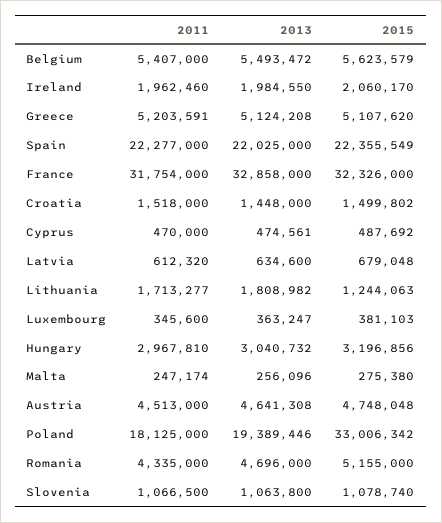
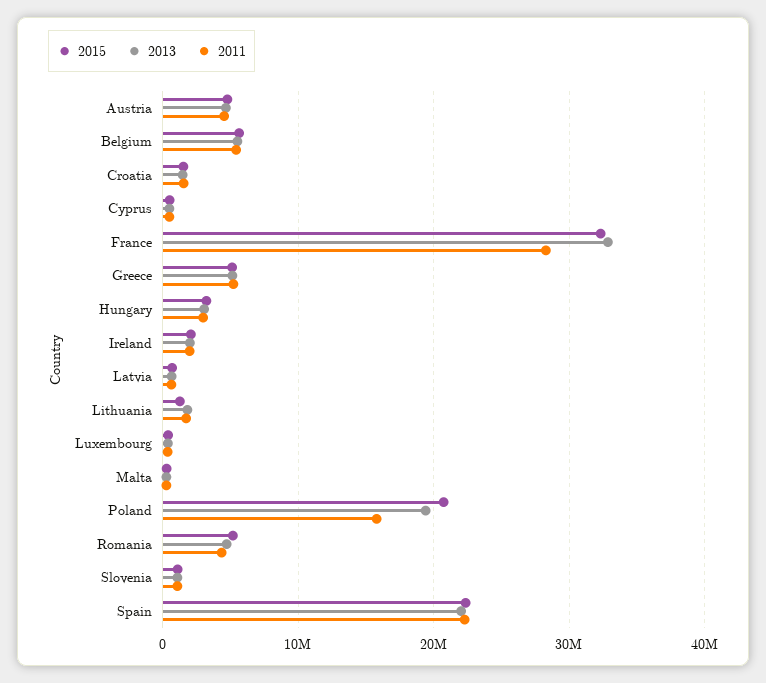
2011, France: 31754000 -> 28000000
2011, Poland: 18125000 -> 16000000
2015, Poland: 33006342 -> 21000000

